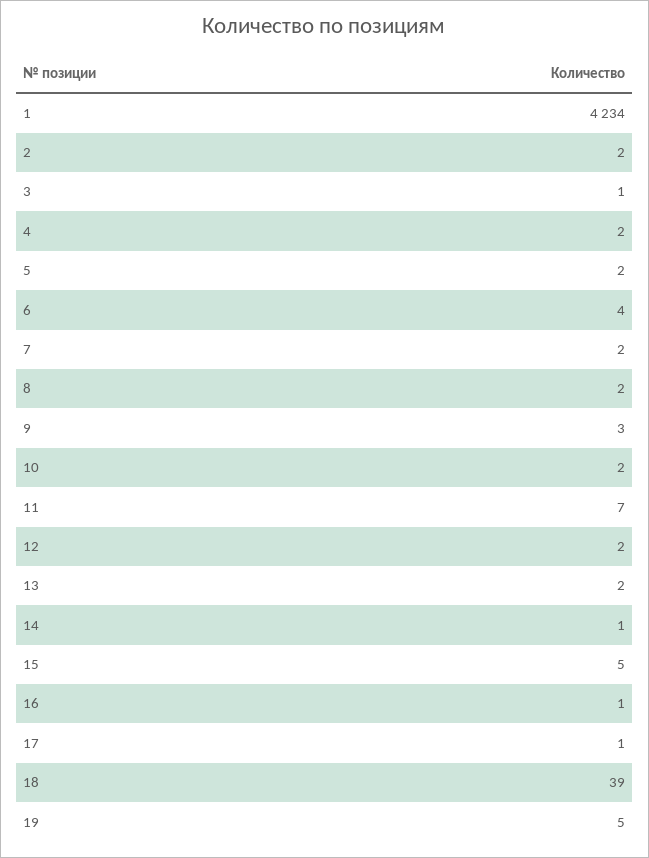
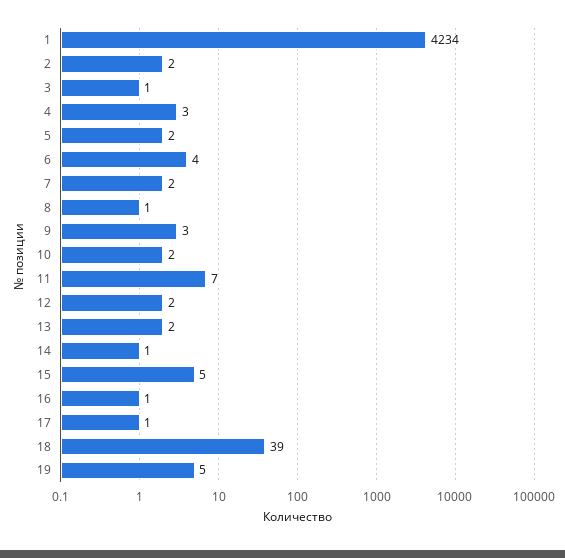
4: 2 -> 3
8: 2 -> 1

